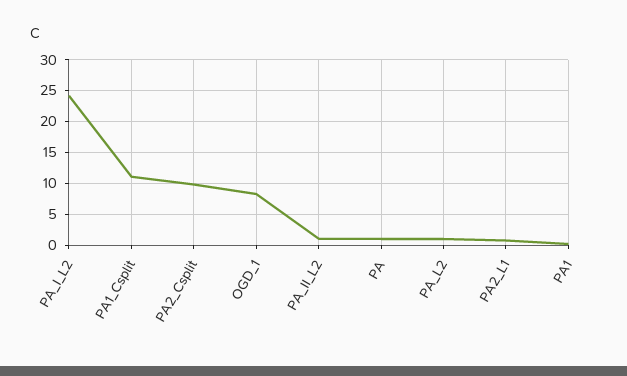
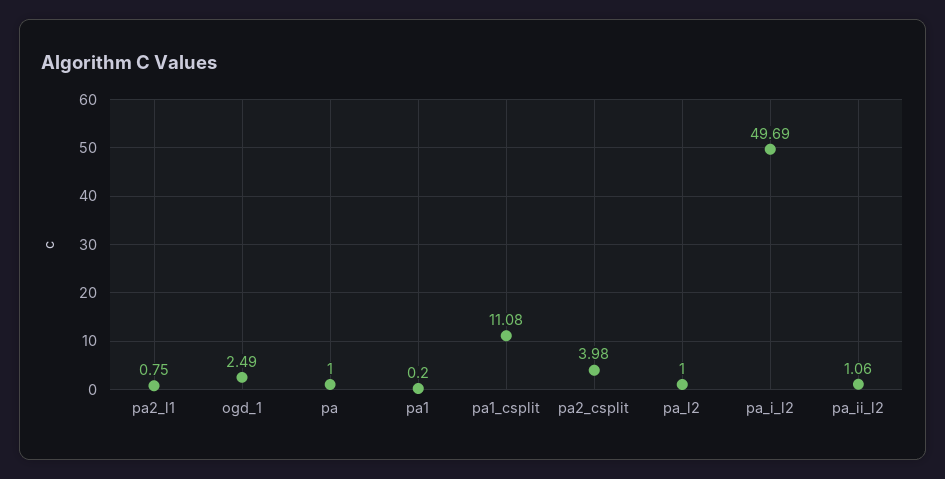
PA_I_L2: 24 -> 49.69
PA2_Csplit: 10 -> 3.98
OGD_1: 8 -> 2.49

